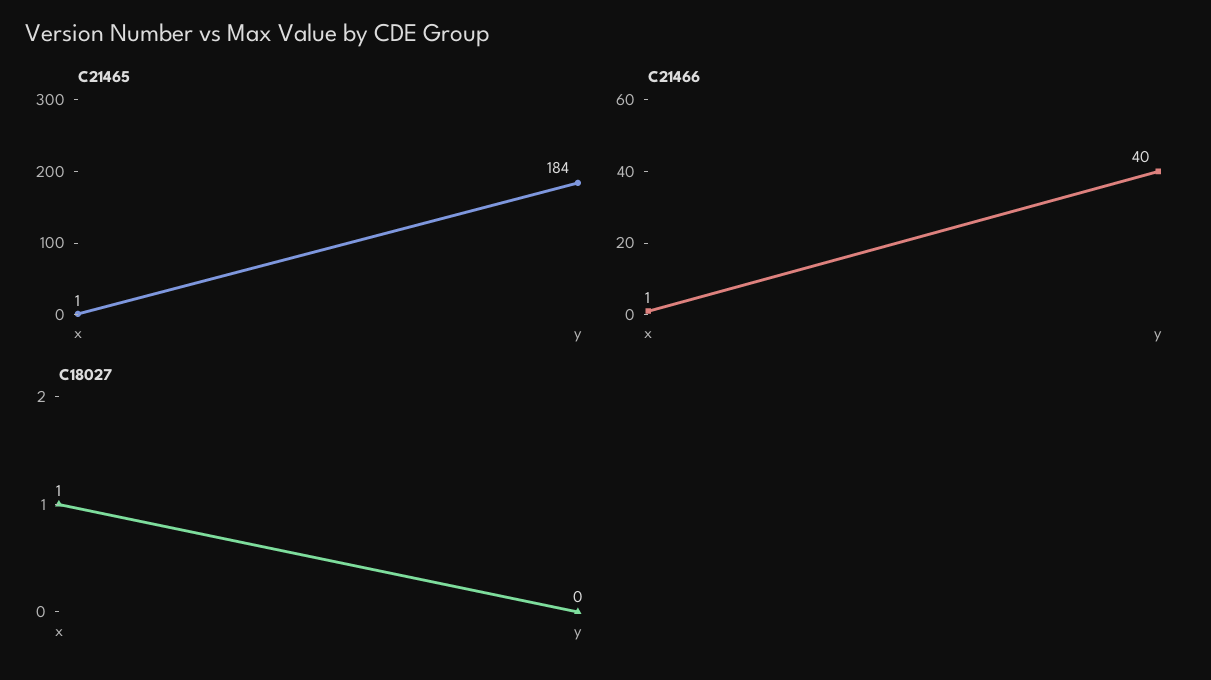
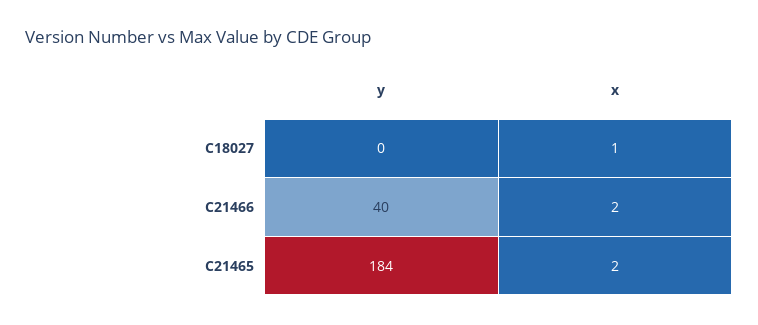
C21465, x: 1 -> 2
C21466, x: 1 -> 2

